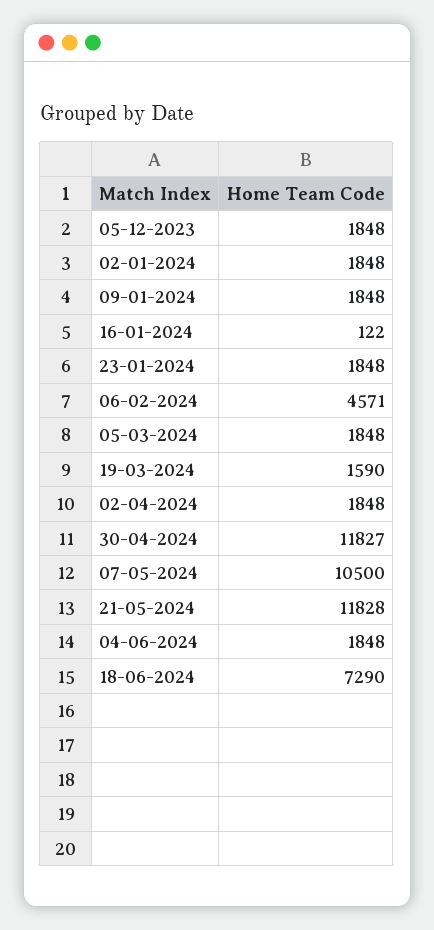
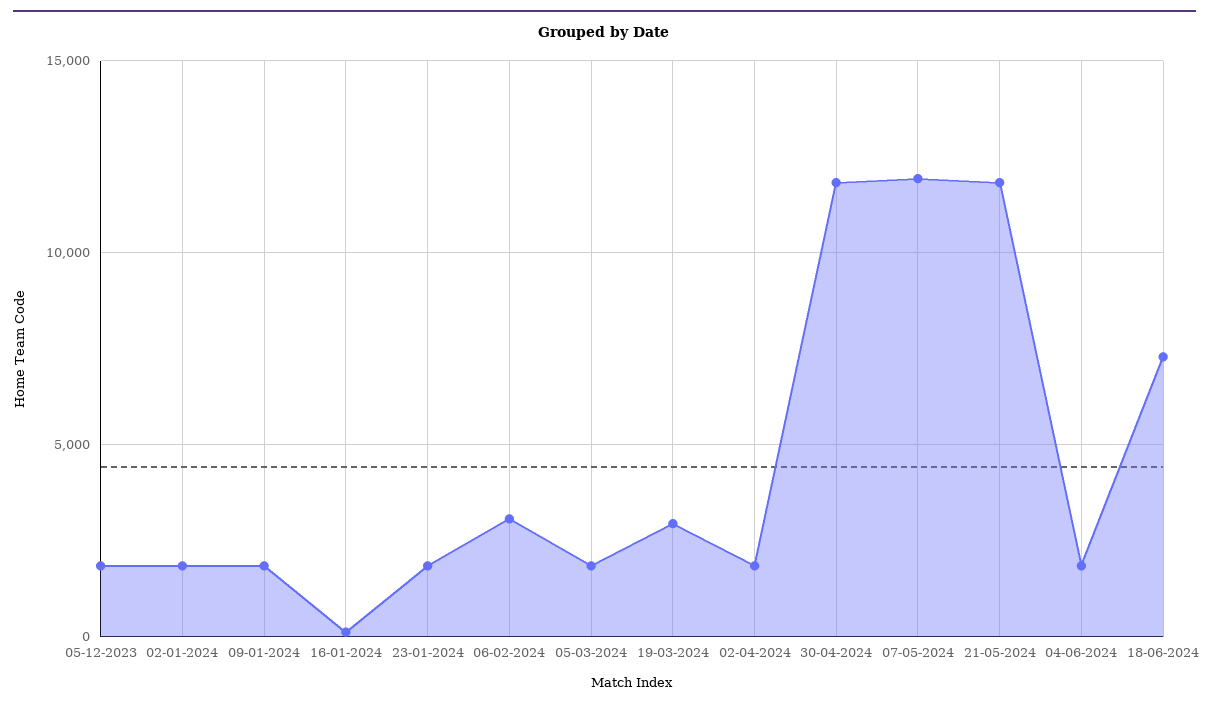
06-02-2024: 4571 -> 3000
19-03-2024: 1590 -> 3000
07-05-2024: 10500 -> 12000

